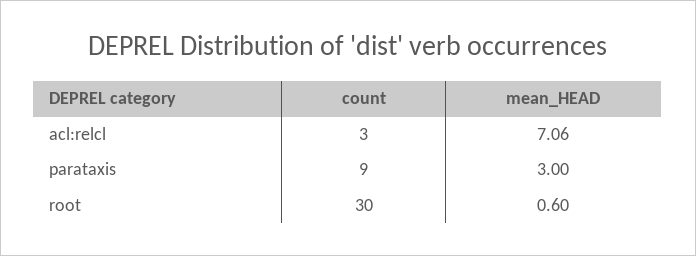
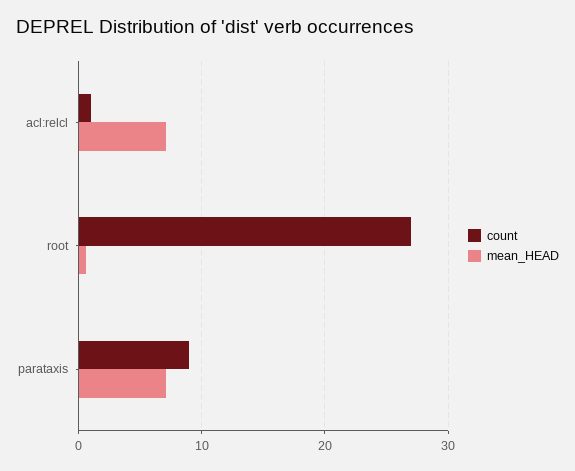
count, acl:relcl: 3 -> 1
mean_HEAD, parataxis: 3 -> 7
count, root: 30 -> 27

